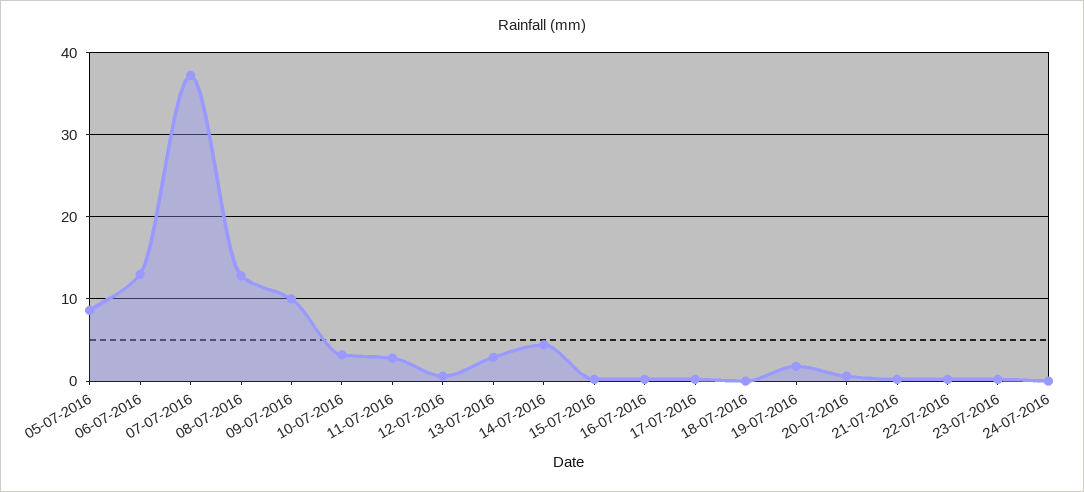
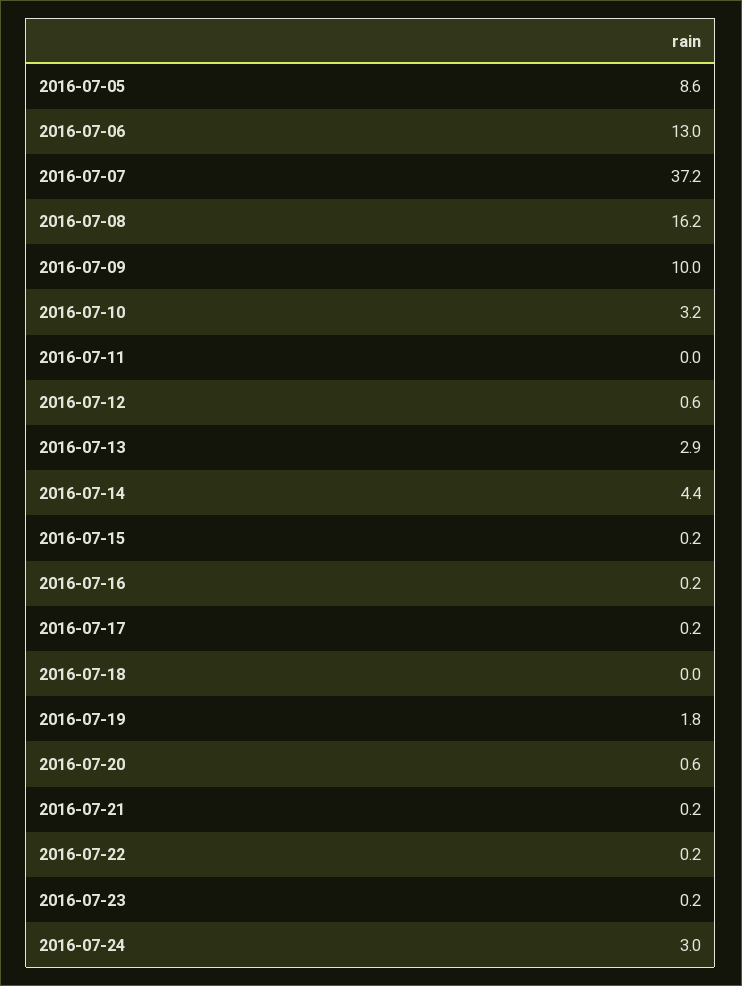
08-07-2016: 13 -> 16.2
11-07-2016: 3 -> 0
24-07-2016: 0 -> 3

